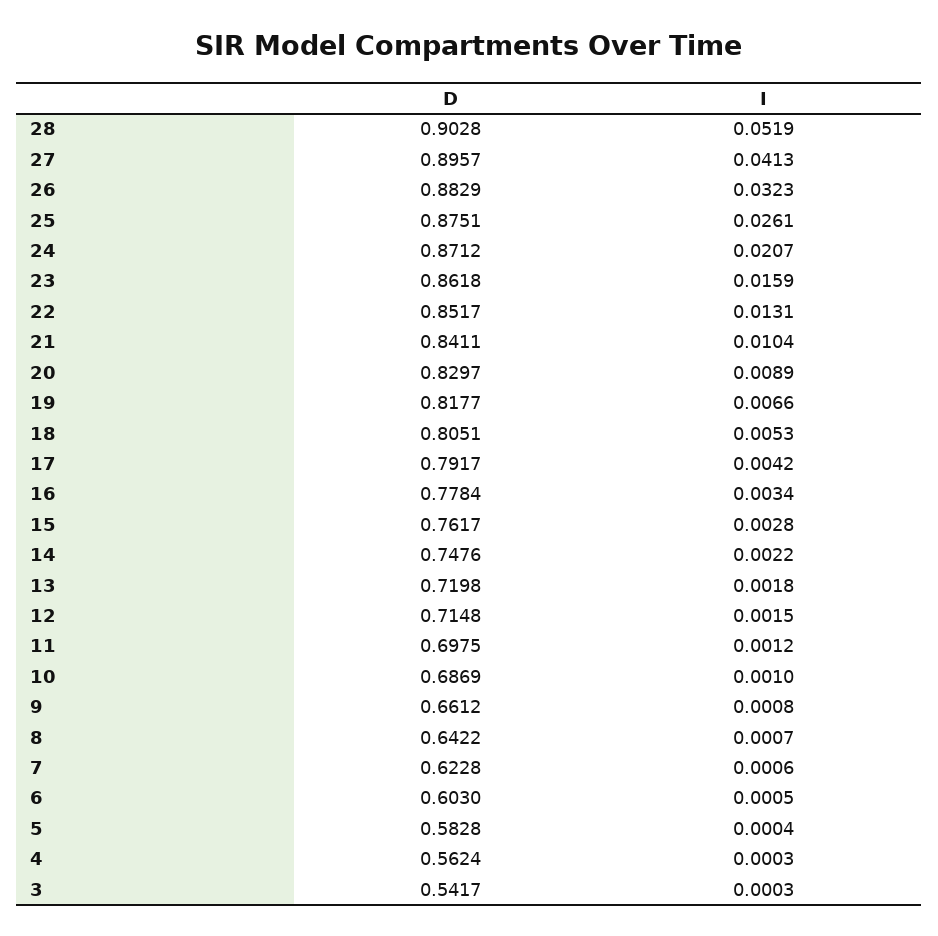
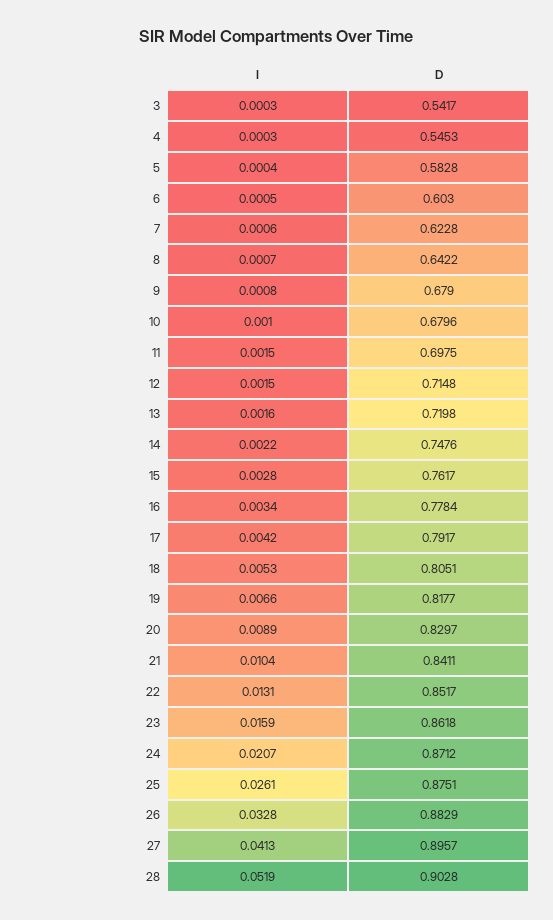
I, 26: 0.0323 -> 0.0328
I, 13: 0.0018 -> 0.0016
I, 11: 0.0012 -> 0.0015
D, 10: 0.6869 -> 0.6796
D, 9: 0.6612 -> 0.679
D, 4: 0.5624 -> 0.5453

